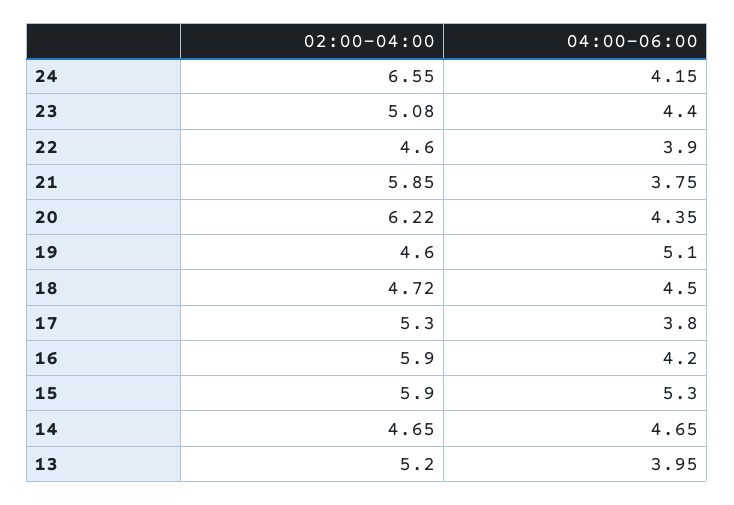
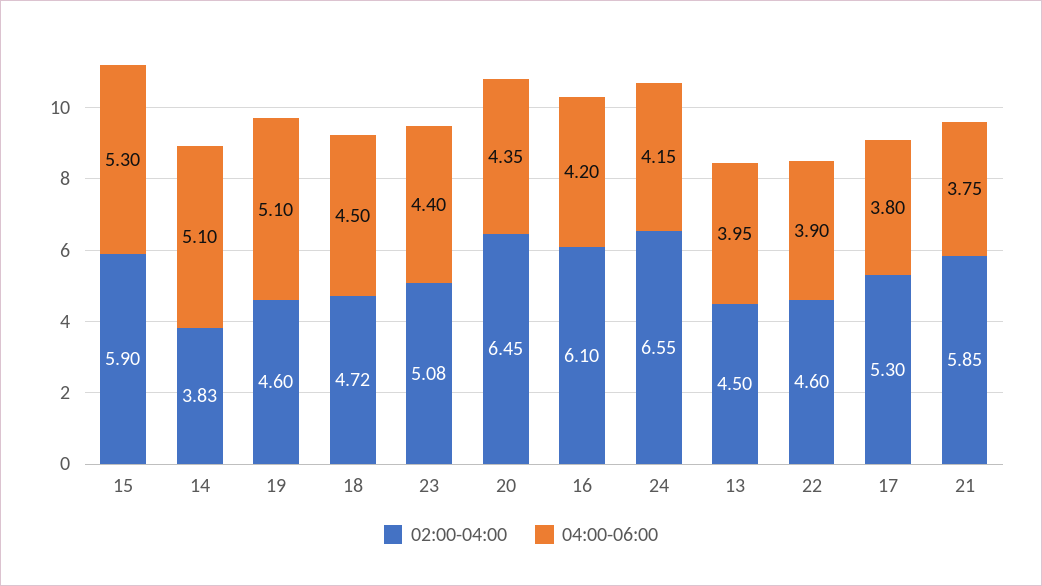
02:00-04:00, 20: 6.22 -> 6.45
02:00-04:00, 16: 5.9 -> 6.1
02:00-04:00, 14: 4.65 -> 3.83
04:00-06:00, 14: 4.65 -> 5.1
02:00-04:00, 13: 5.2 -> 4.5

